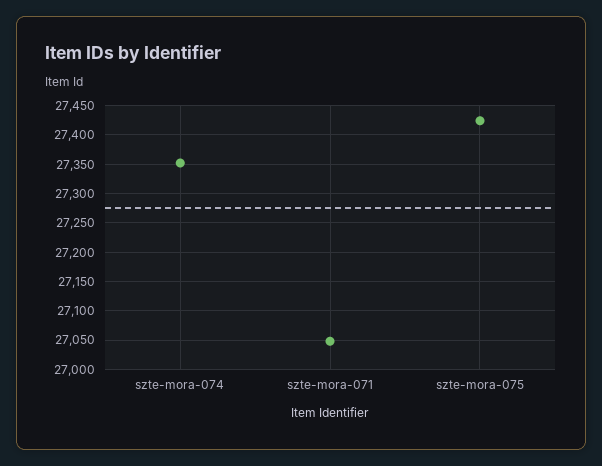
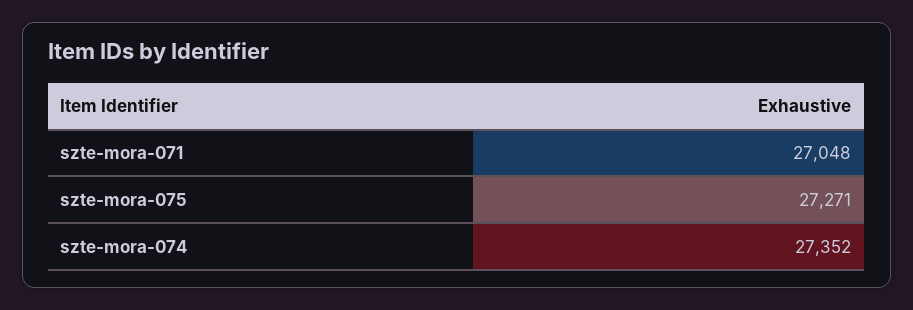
szte-mora-075: 27425 -> 27271

